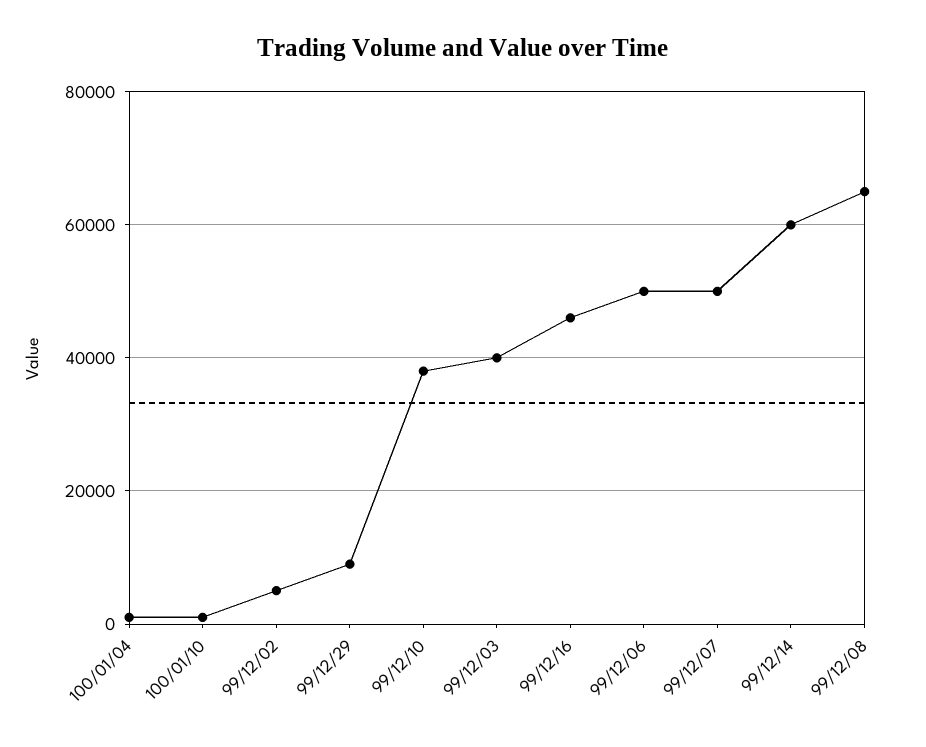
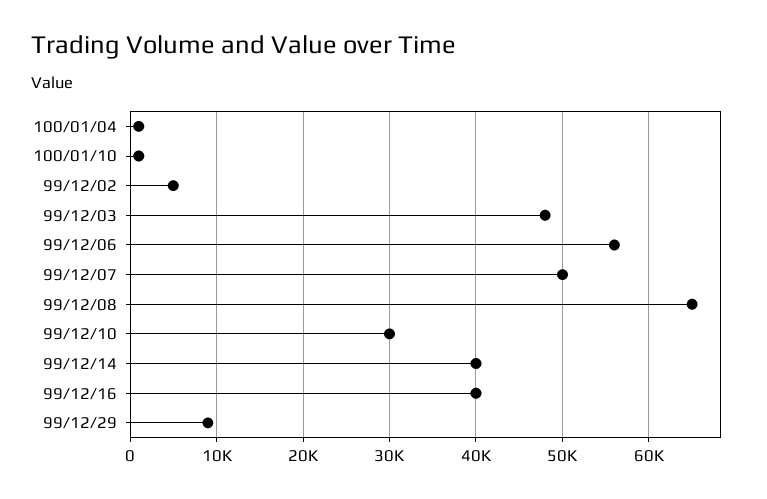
99/12/10: 38000 -> 30000
99/12/03: 40000 -> 48000
99/12/16: 46000 -> 40000
99/12/06: 50000 -> 56000
99/12/14: 60000 -> 40000

